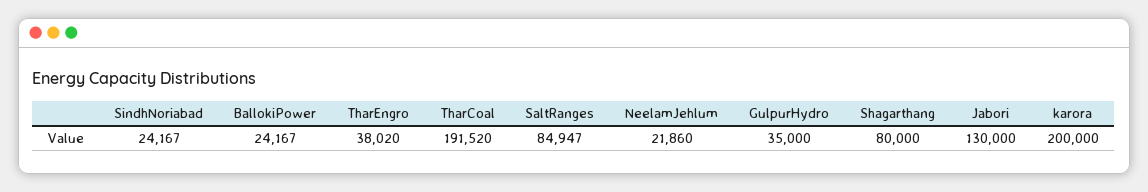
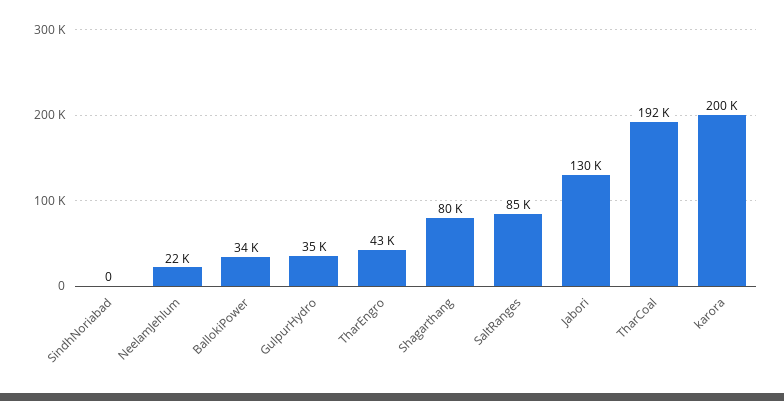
SindhNoriabad: 24167 -> 0
BallokiPower: 24167 -> 34000
TharEngro: 38020 -> 43000

